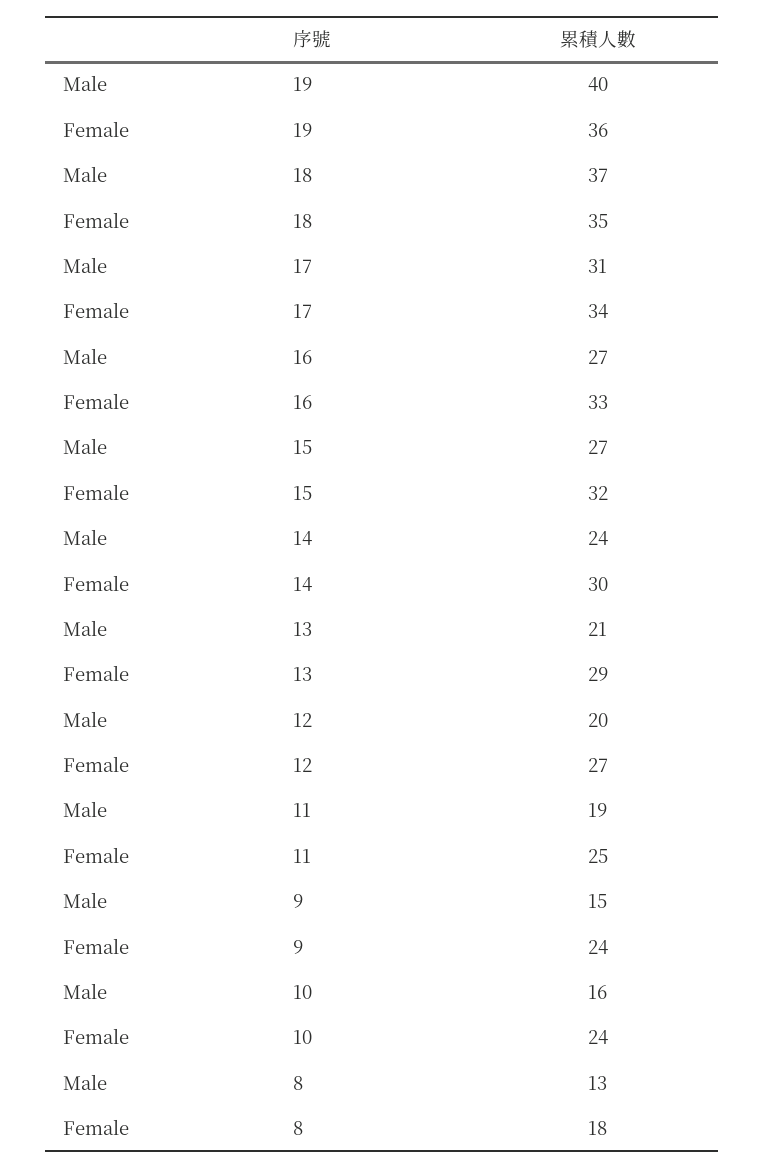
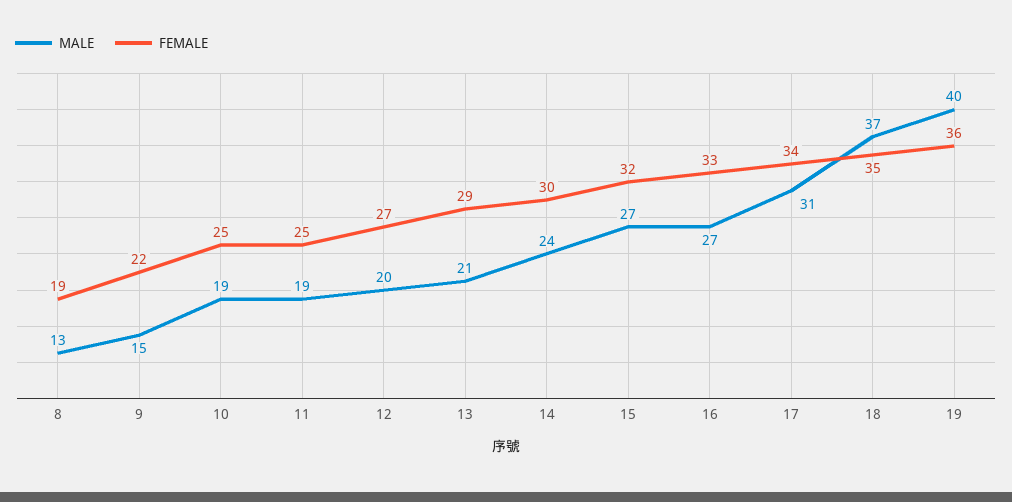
Female, 9: 24 -> 22
Male, 10: 16 -> 19
Female, 10: 24 -> 25
Female, 8: 18 -> 19

